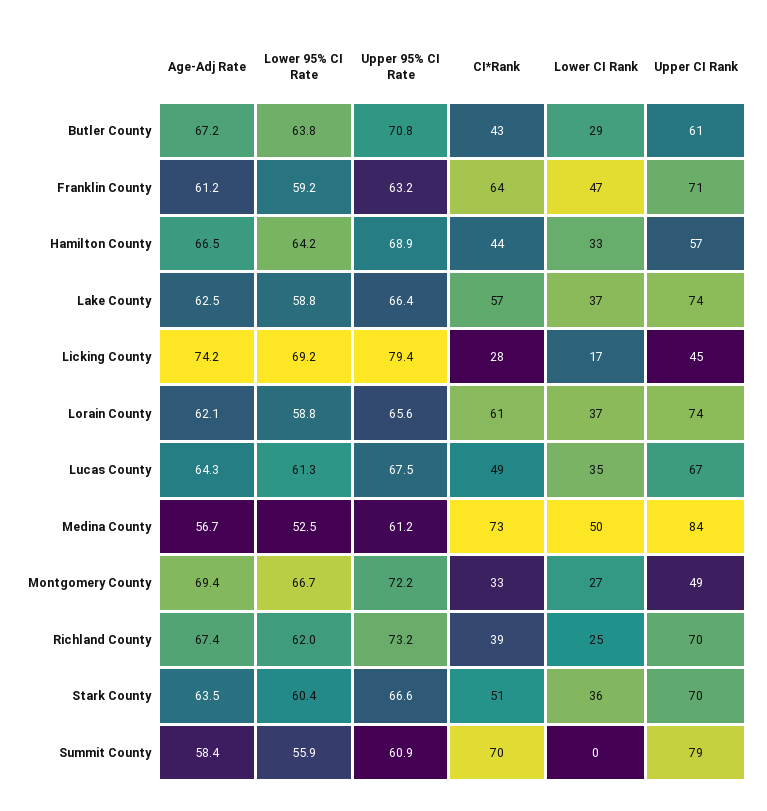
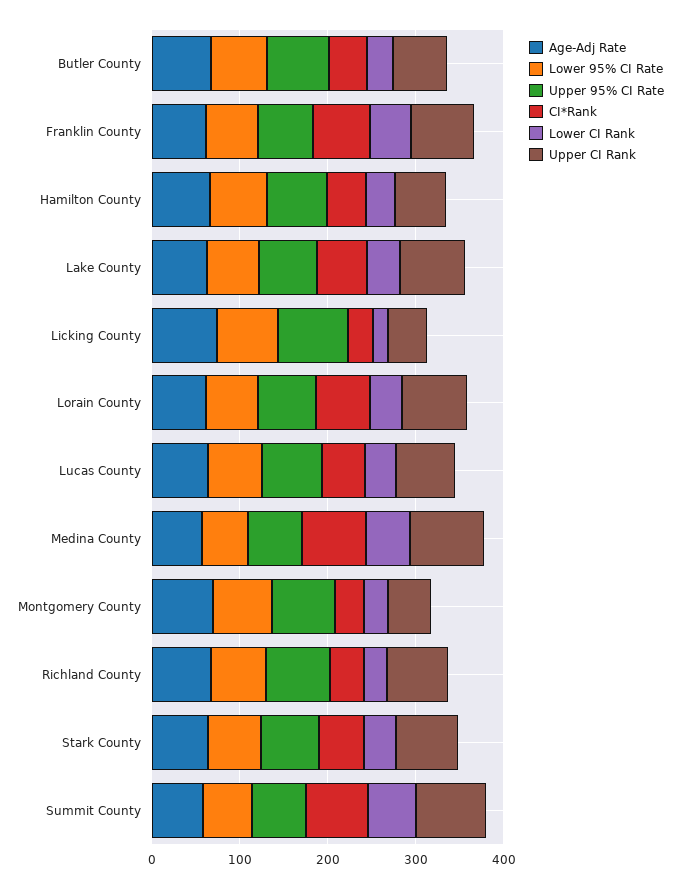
Lower CI Rank, Summit County: 0 -> 60

